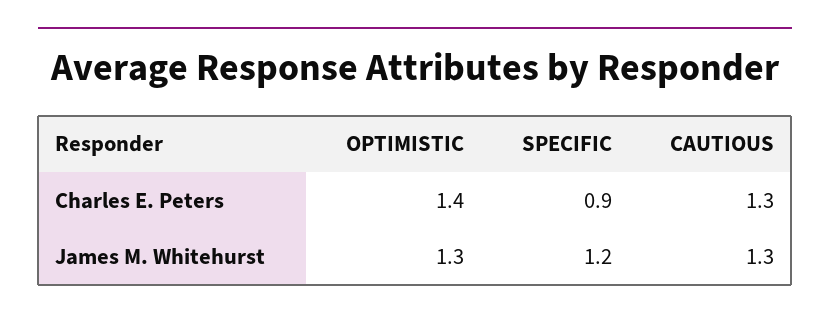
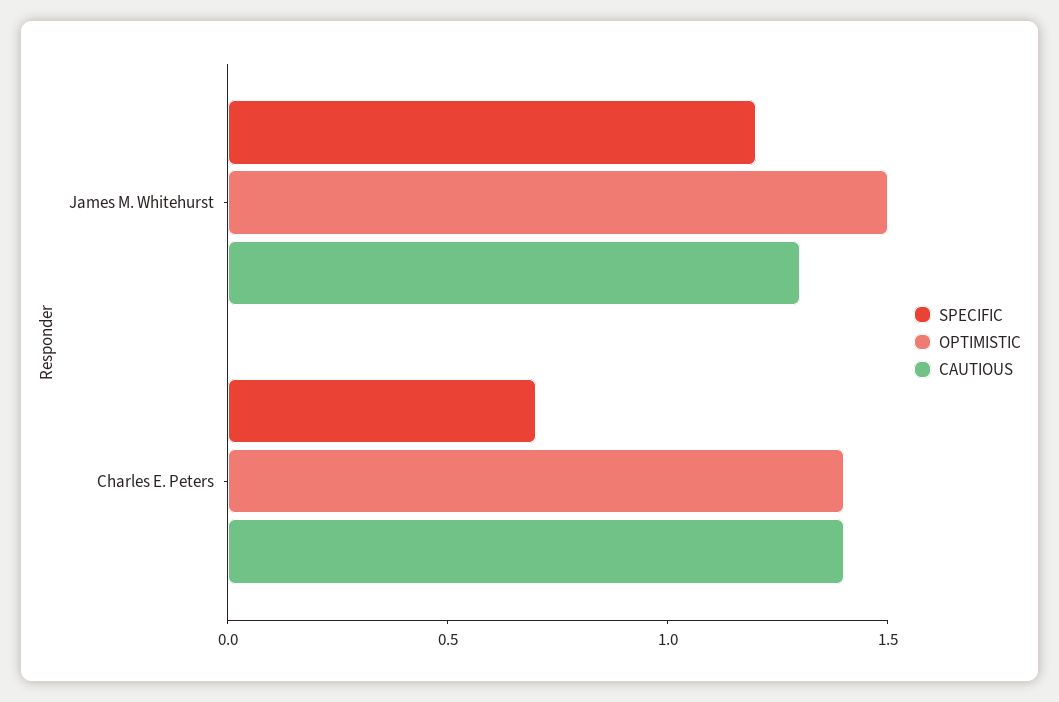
SPECIFIC, Charles E. Peters: 0.9 -> 0.7
CAUTIOUS, Charles E. Peters: 1.3 -> 1.4
OPTIMISTIC, James M. Whitehurst: 1.3 -> 1.5

